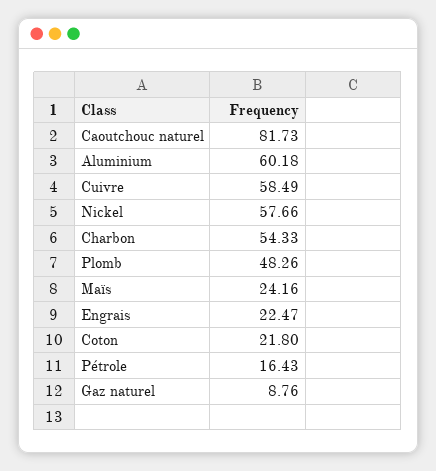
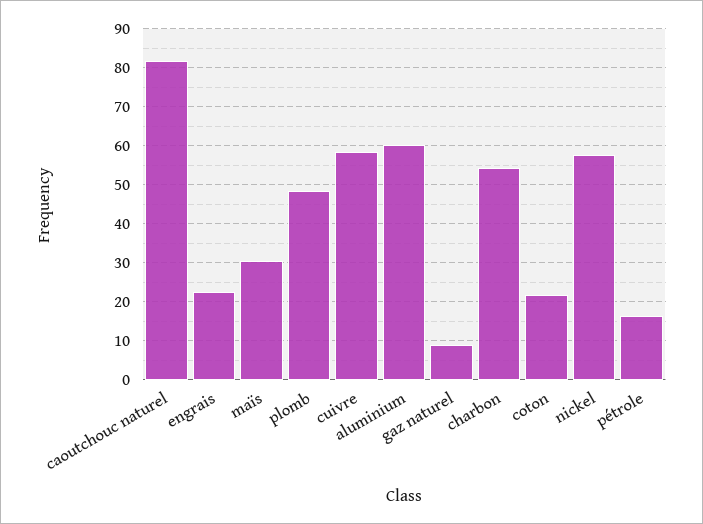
Maïs: 24.16 -> 30

